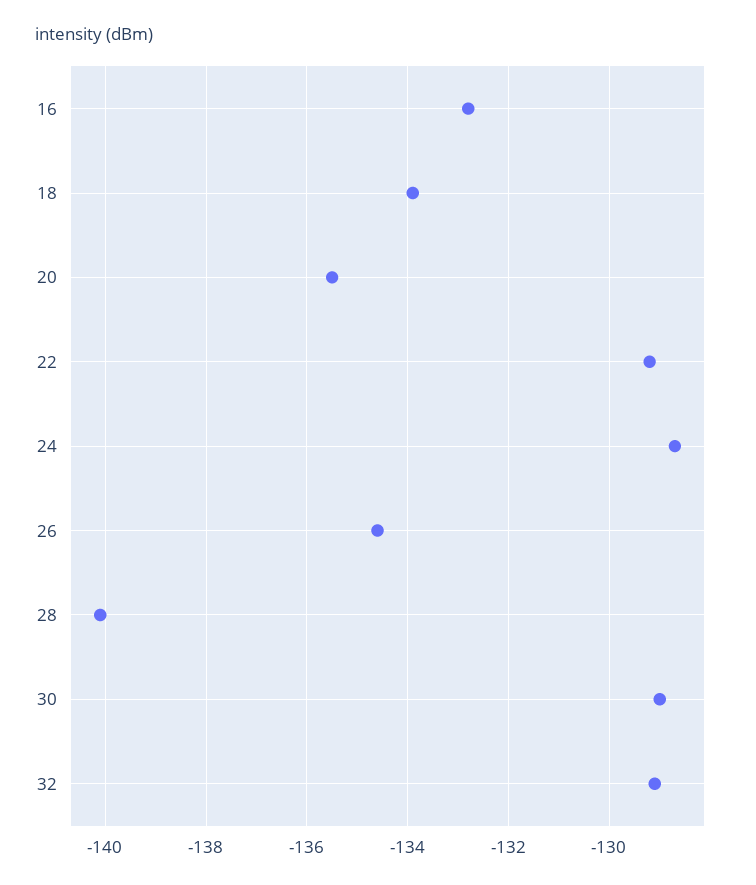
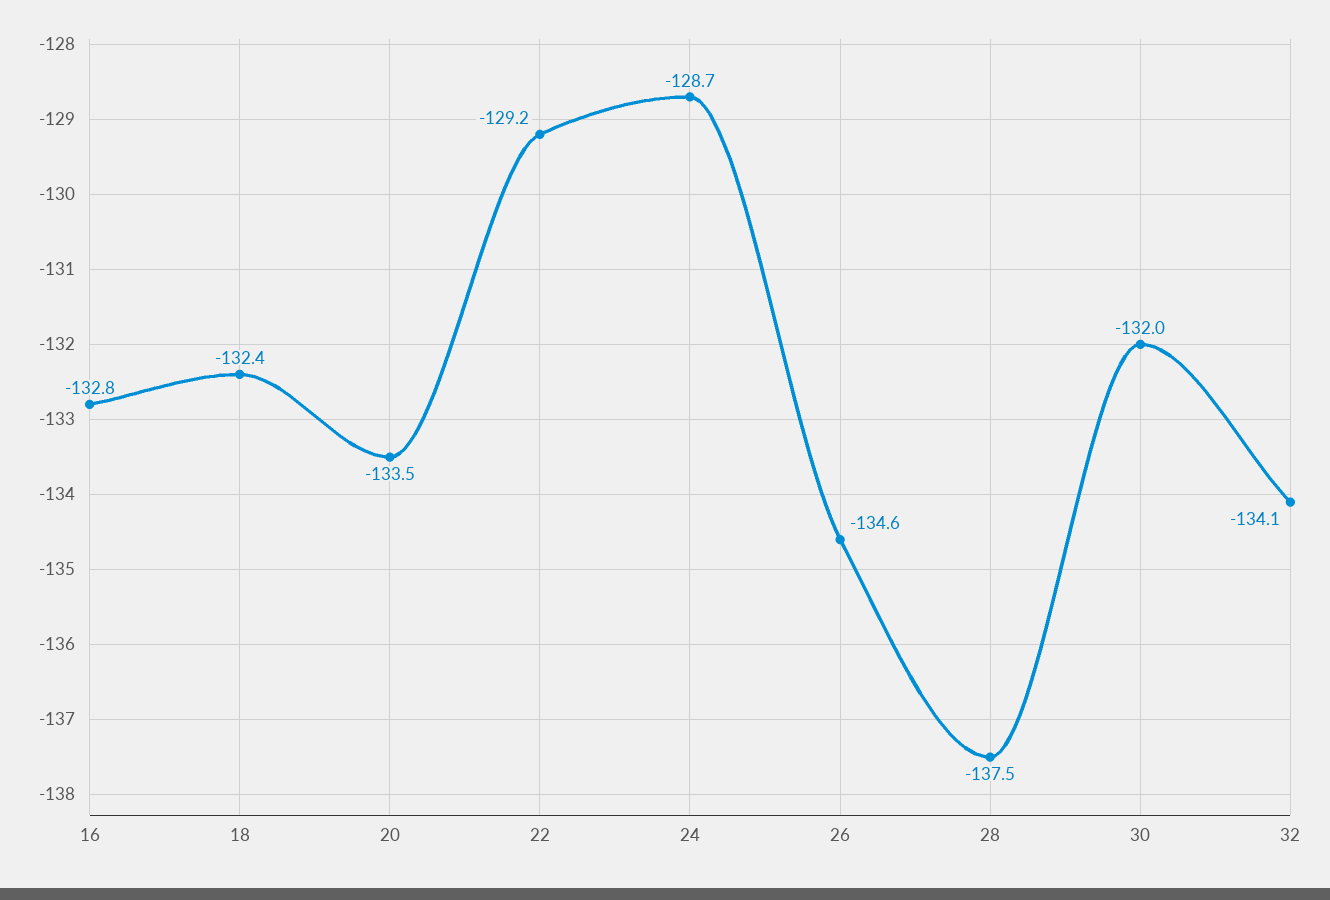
18: -134 -> -132.4
20: -135.5 -> -133.5
28: -140 -> -137.5
30: -129 -> -132
32: -129 -> -134.1

